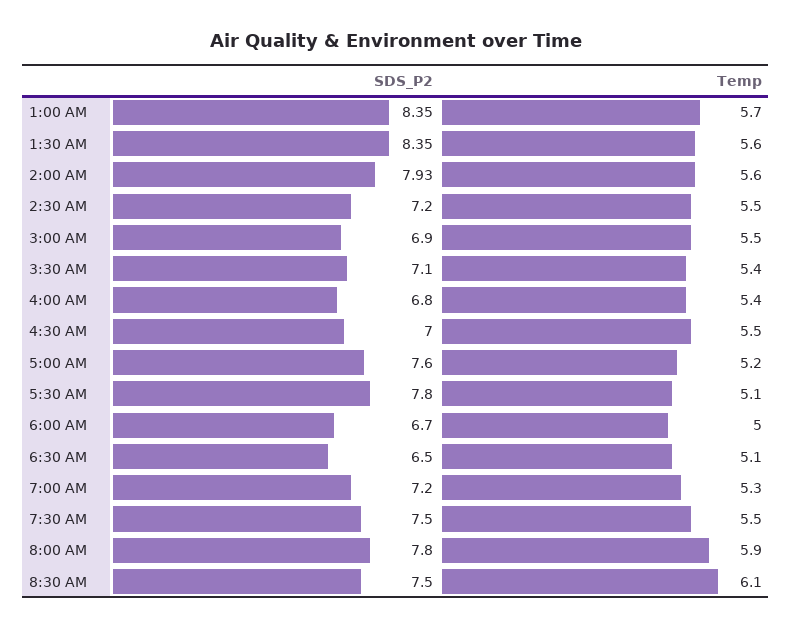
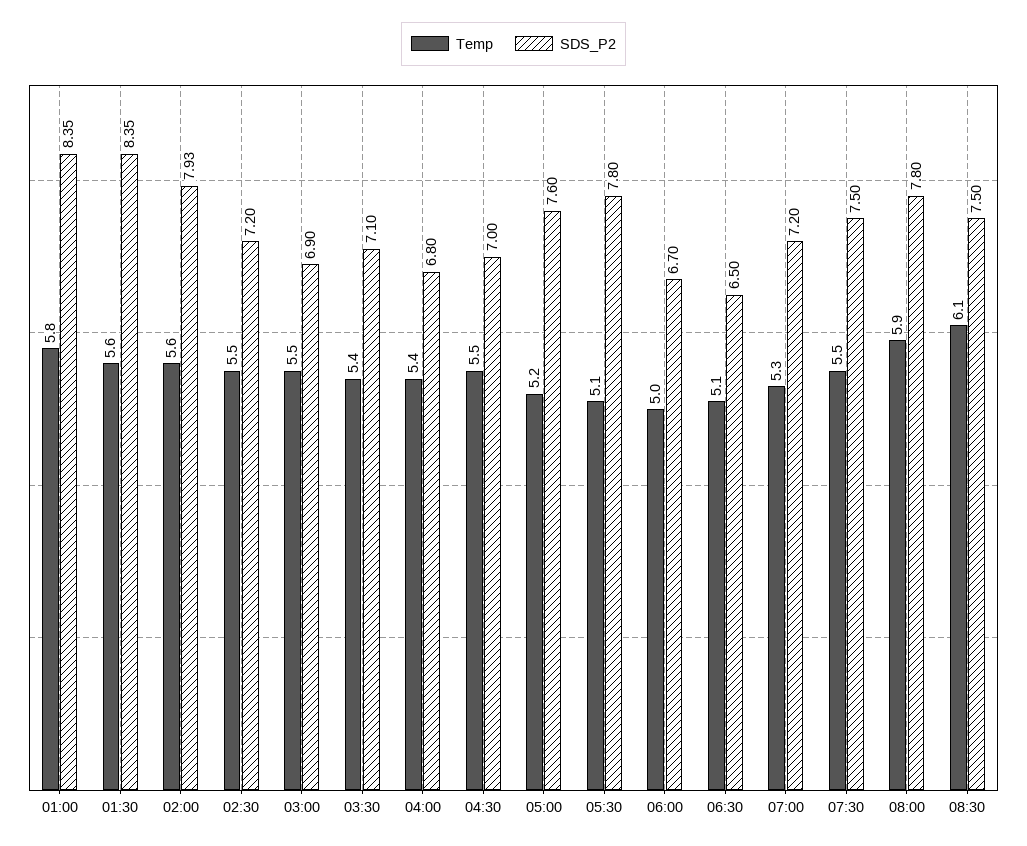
Temp, 1:00 AM: 5.7 -> 5.8

